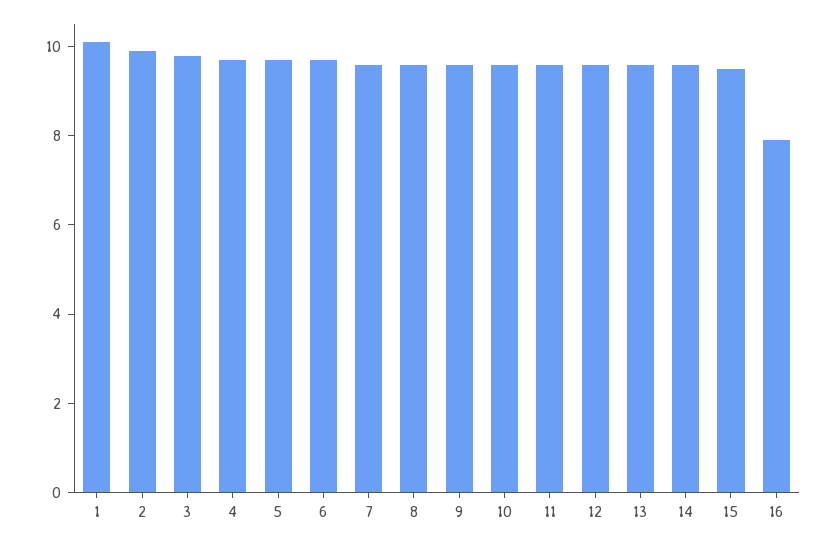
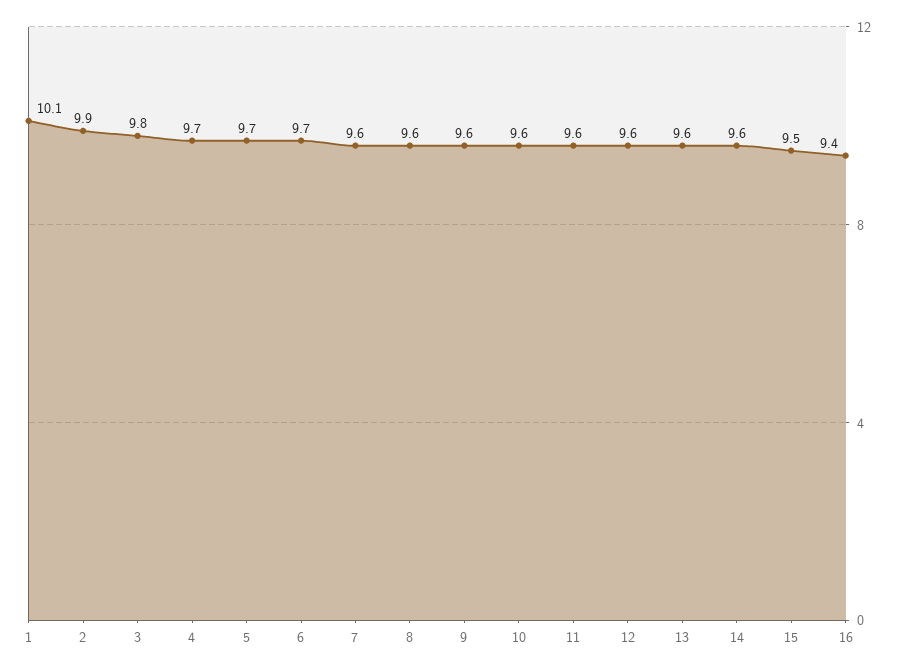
16: 8 -> 9.4

